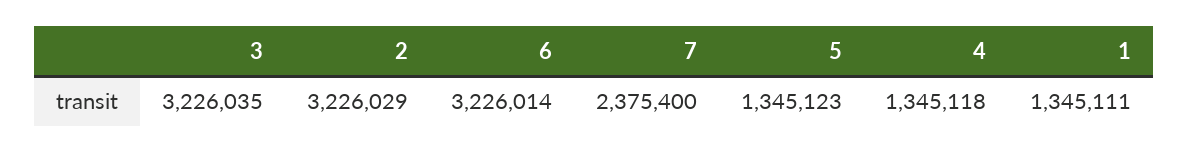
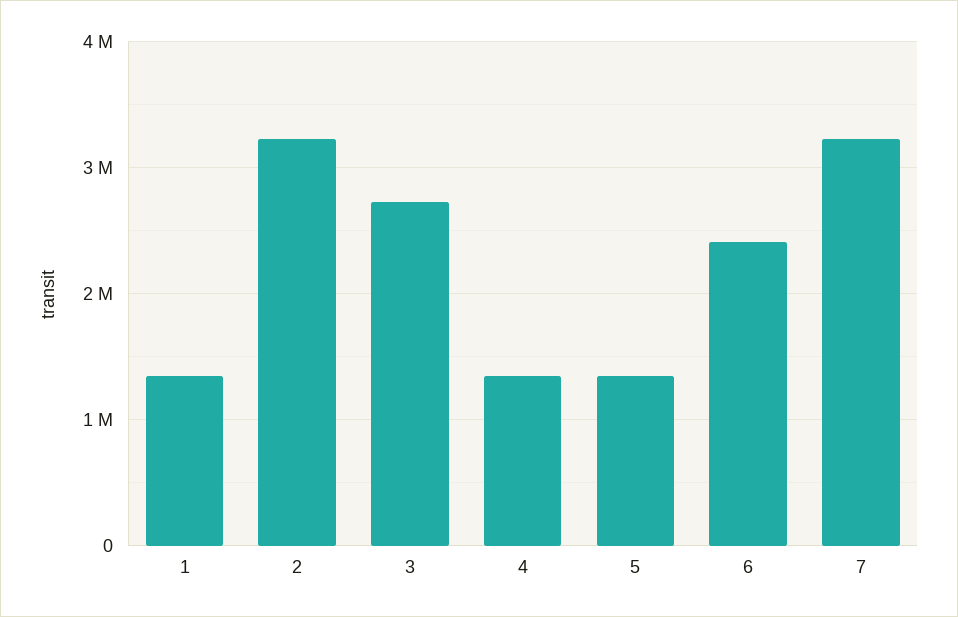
3: 3226035 -> 2700000
6: 3226014 -> 2400000
7: 2375400 -> 3200000

